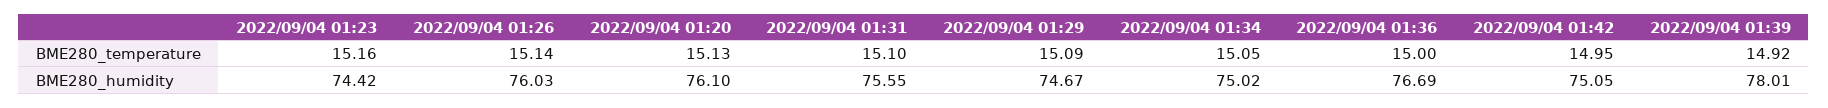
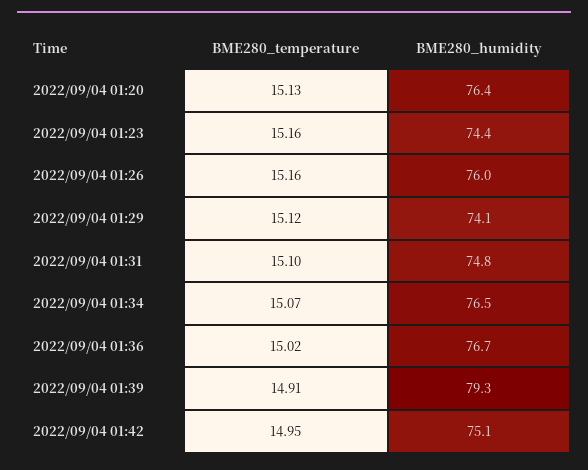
2022/09/04 01:26, BME280_temperature: 15.14 -> 15.16
2022/09/04 01:29, BME280_temperature: 15.09 -> 15.12
2022/09/04 01:34, BME280_temperature: 15.05 -> 15.07
2022/09/04 01:36, BME280_temperature: 15 -> 15.02
2022/09/04 01:39, BME280_temperature: 14.92 -> 14.91
2022/09/04 01:20, BME280_humidity: 76.1 -> 76.4
2022/09/04 01:31, BME280_humidity: 75.55 -> 74.8
2022/09/04 01:29, BME280_humidity: 74.67 -> 74.1
2022/09/04 01:34, BME280_humidity: 75.02 -> 76.5
2022/09/04 01:39, BME280_humidity: 78.01 -> 79.3

